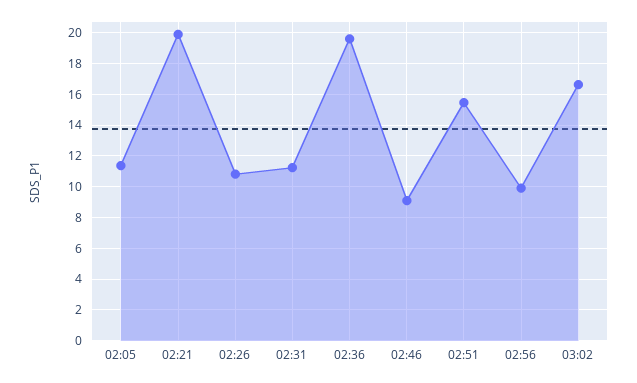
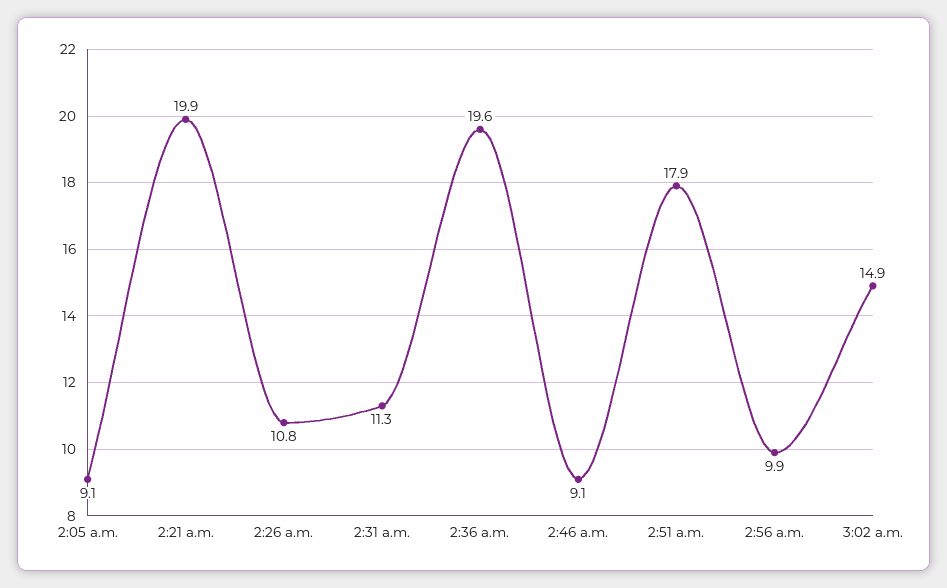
02:05: 11.5 -> 9.1
02:51: 15.5 -> 17.9
03:02: 16.5 -> 14.9

